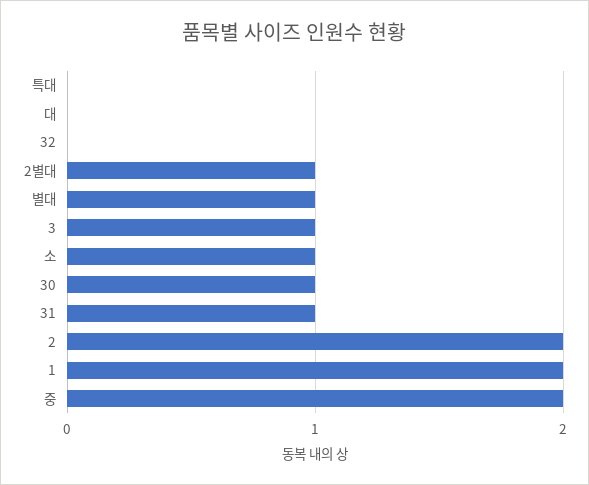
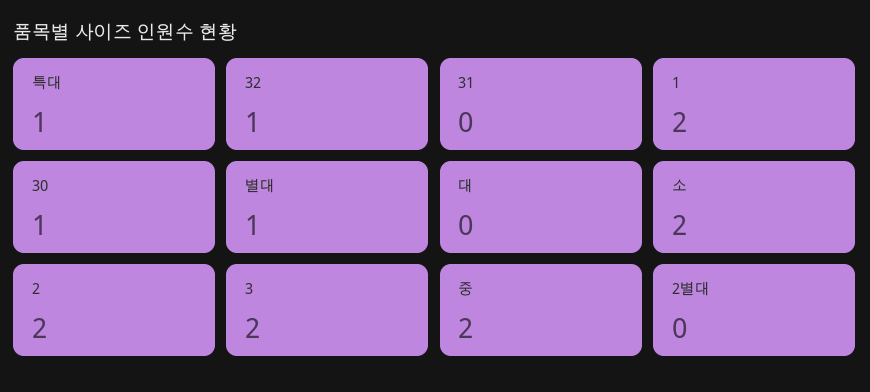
특대: 0 -> 1
32: 0 -> 1
2별대: 1 -> 0
3: 1 -> 2
소: 1 -> 2
31: 1 -> 0

